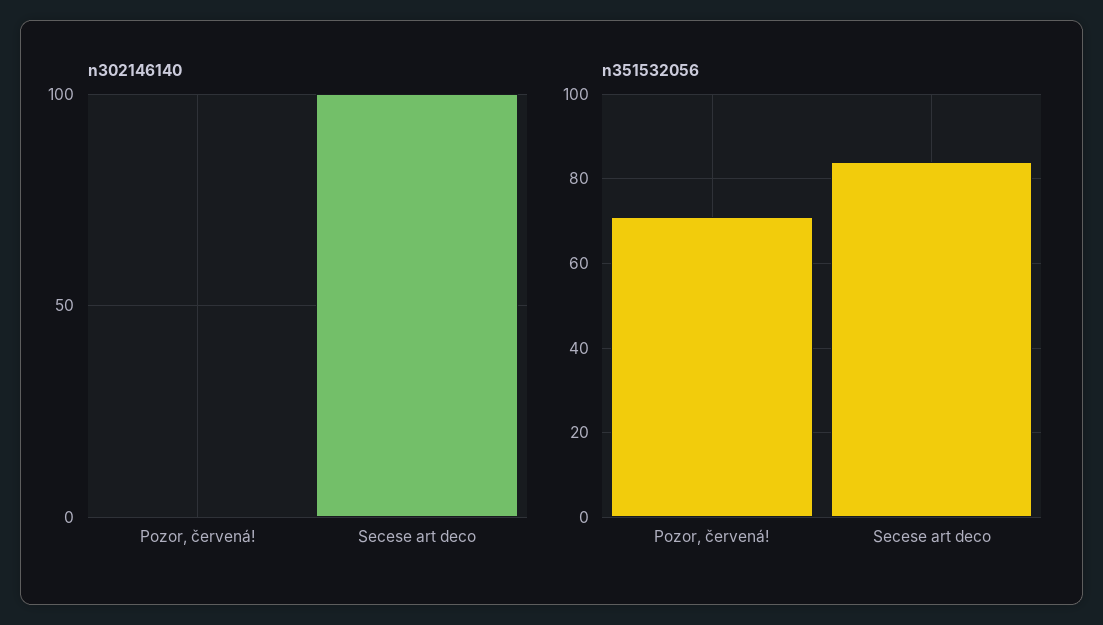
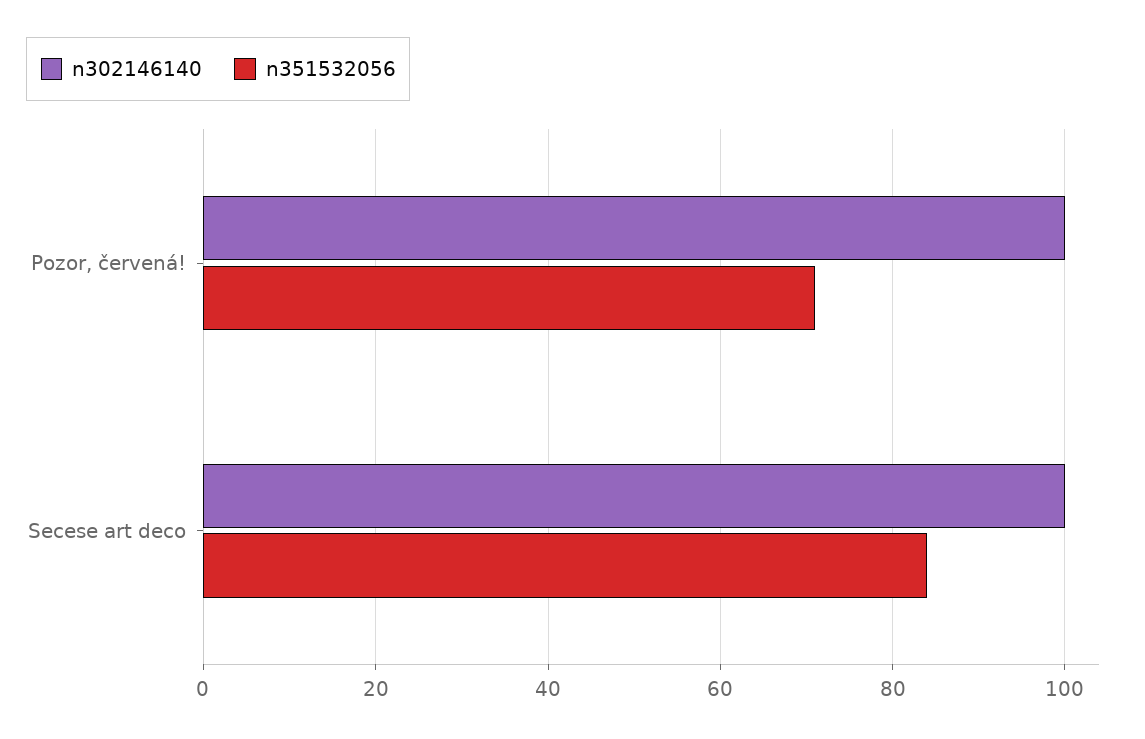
n302146140, Pozor, červená!: 0 -> 100

